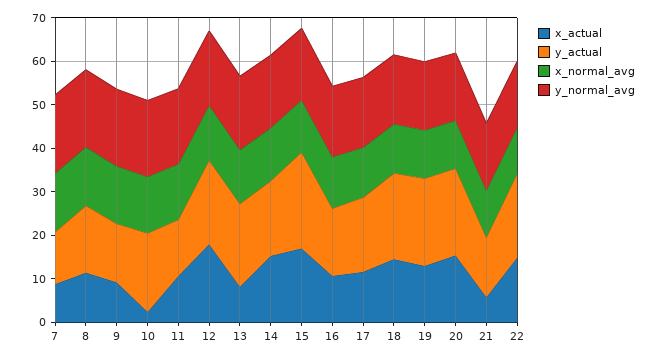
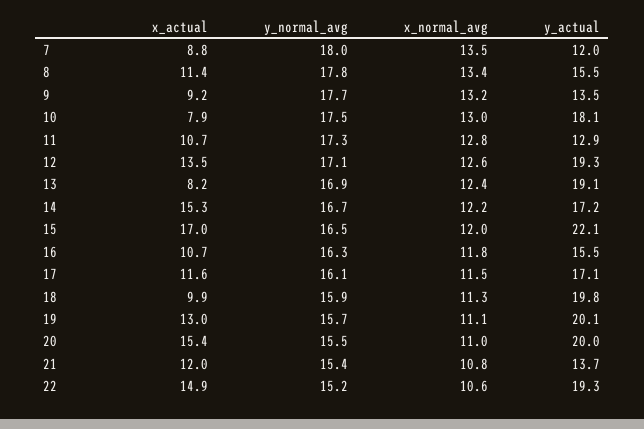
x_actual, 10: 2 -> 7.9
x_actual, 12: 18 -> 13.5
x_actual, 18: 14 -> 9.9
x_actual, 21: 6 -> 12

